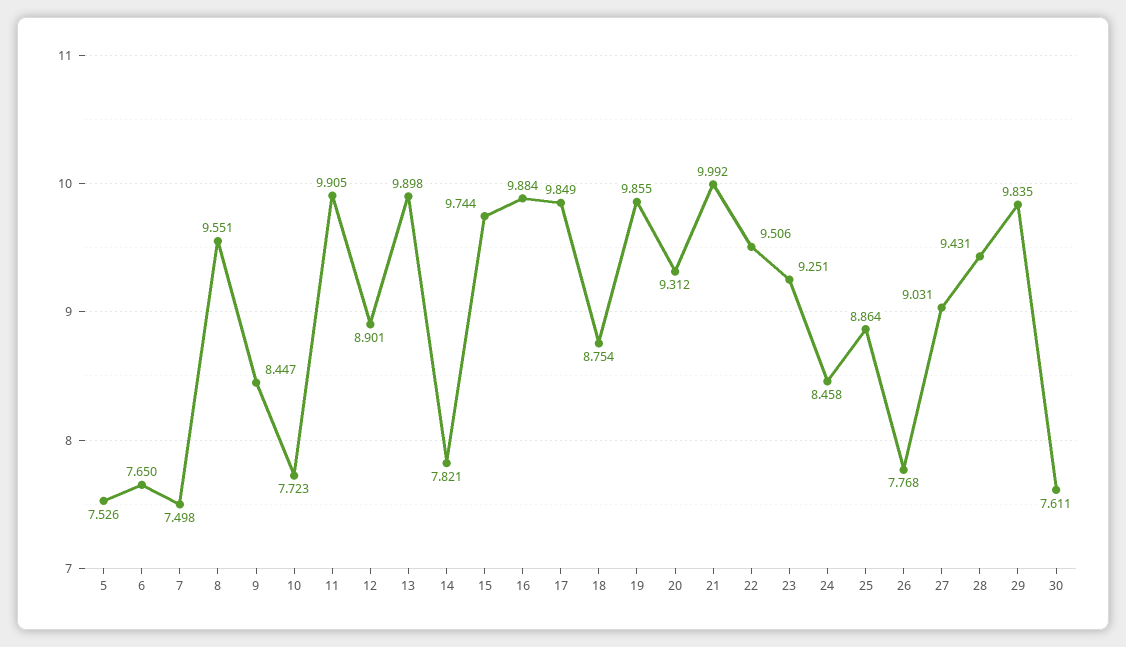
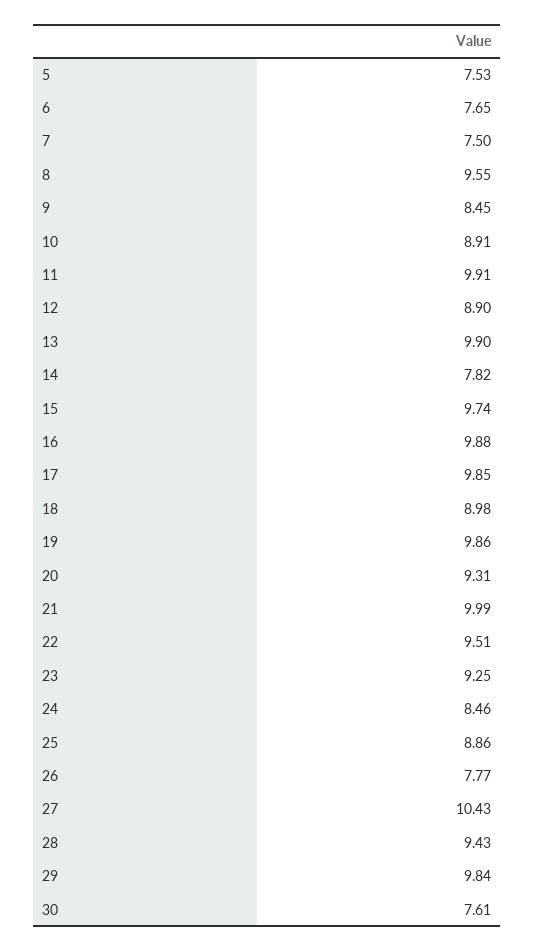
10: 7.723 -> 8.91
18: 8.754 -> 8.98
27: 9.031 -> 10.43

